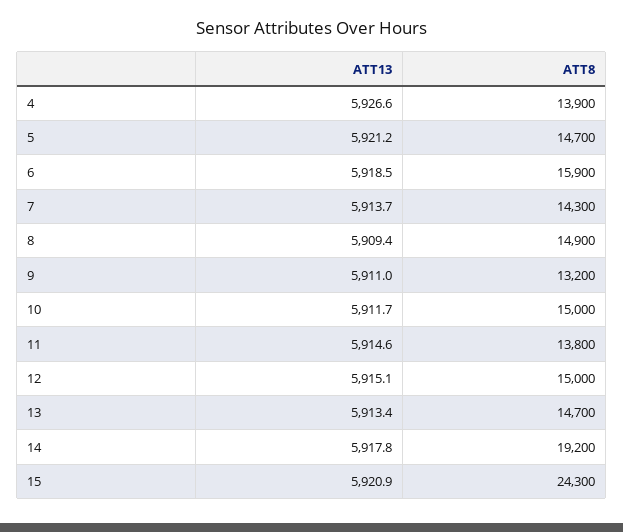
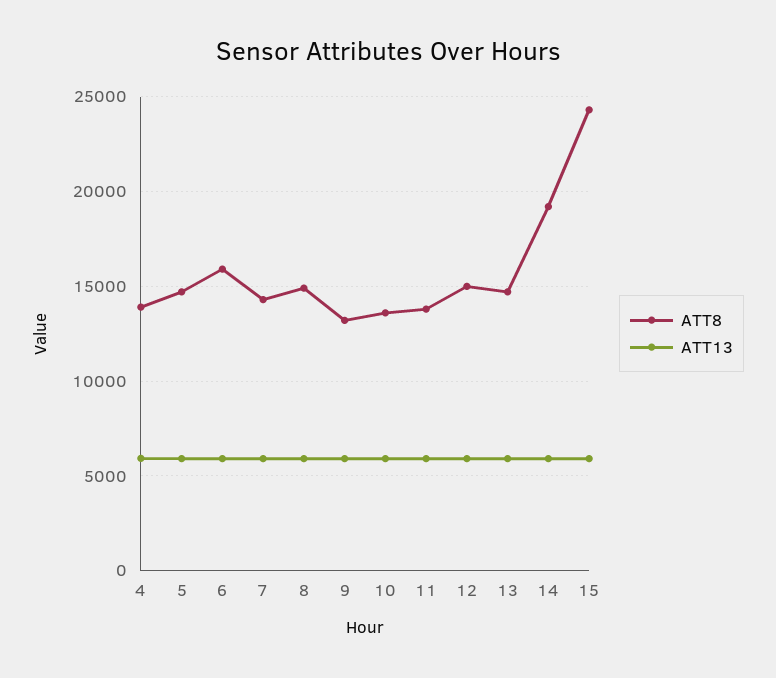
ATT8, 10: 15000 -> 13500

